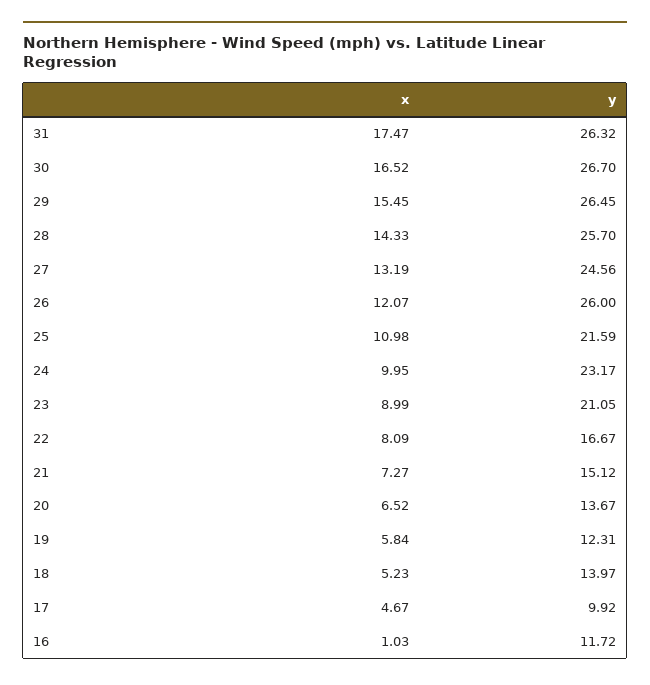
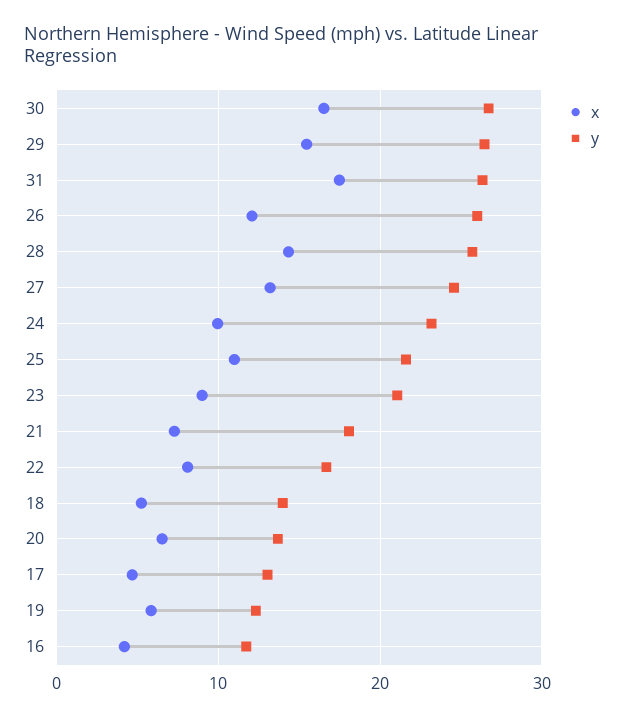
y, 21: 15.12 -> 18
y, 17: 9.92 -> 13
x, 16: 1.03 -> 4

